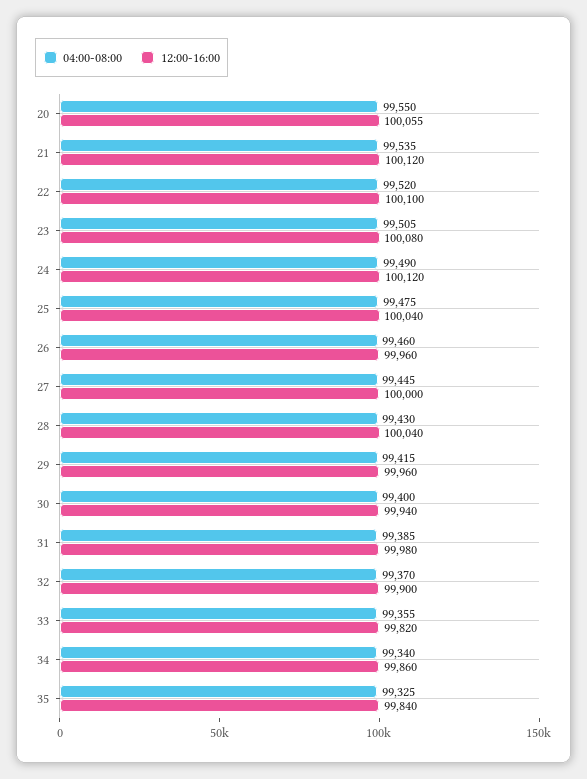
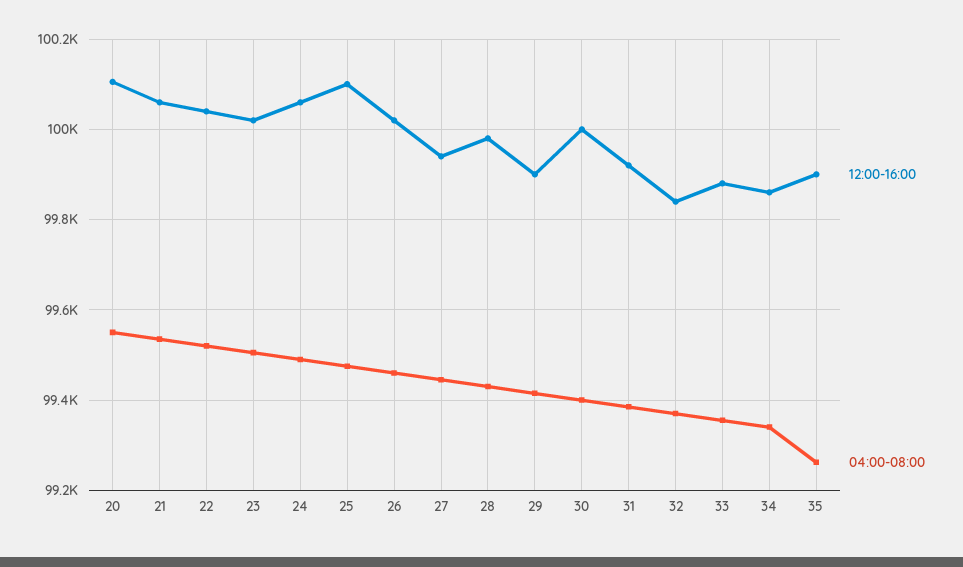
12:00-16:00, 20: 100055 -> 100100
12:00-16:00, 21: 100120 -> 100060
12:00-16:00, 22: 100100 -> 100040
12:00-16:00, 23: 100080 -> 100020
12:00-16:00, 24: 100120 -> 100060
12:00-16:00, 25: 100040 -> 100100
12:00-16:00, 26: 99960 -> 100020
12:00-16:00, 27: 100000 -> 99940
12:00-16:00, 28: 100040 -> 99980
12:00-16:00, 29: 99960 -> 99900
12:00-16:00, 30: 99940 -> 100000
12:00-16:00, 31: 99980 -> 99920
12:00-16:00, 32: 99900 -> 99840
12:00-16:00, 33: 99820 -> 99880
04:00-08:00, 35: 99325 -> 99260
12:00-16:00, 35: 99840 -> 99900

